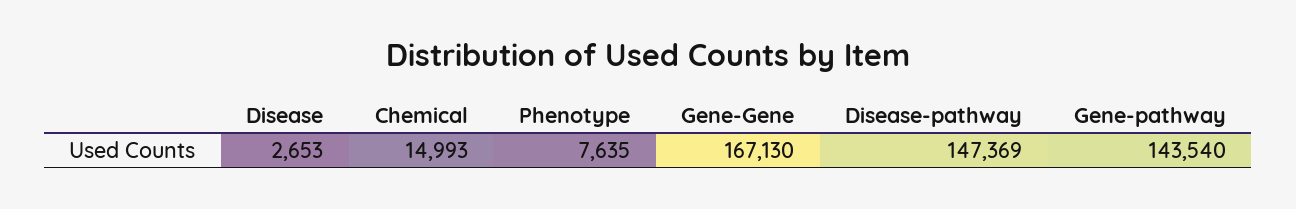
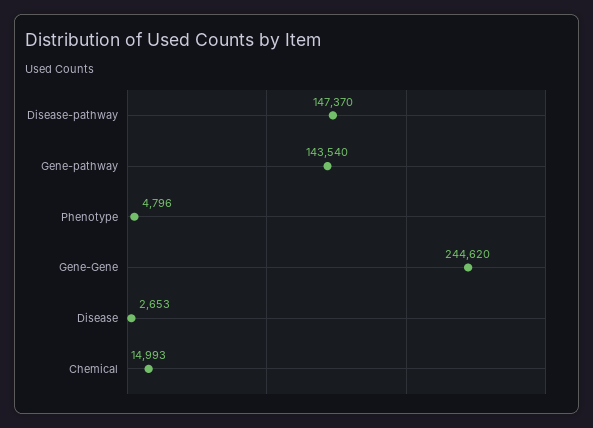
Phenotype: 7635 -> 4796
Gene-Gene: 167130 -> 244620
Disease-pathway: 147369 -> 147370

